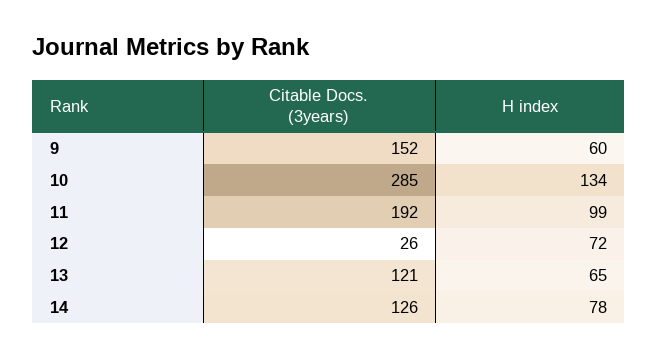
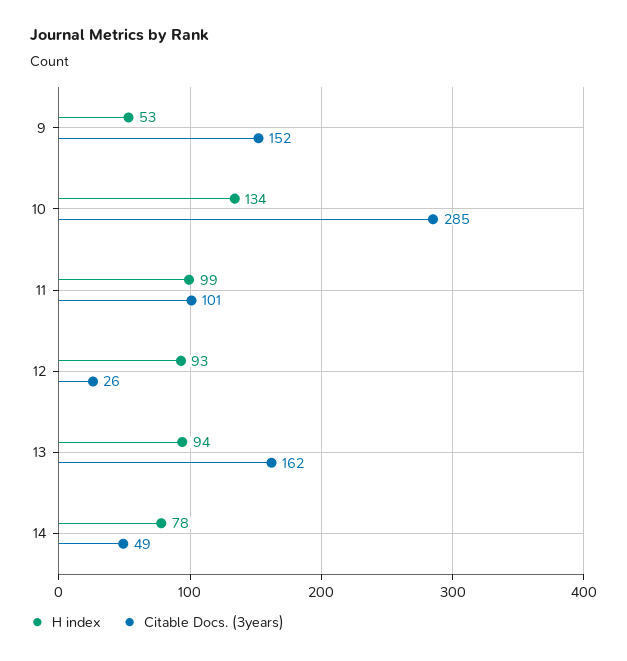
H index, 9: 60 -> 53
Citable Docs. (3years), 11: 192 -> 101
H index, 12: 72 -> 93
Citable Docs. (3years), 13: 121 -> 162
H index, 13: 65 -> 94
Citable Docs. (3years), 14: 126 -> 49

